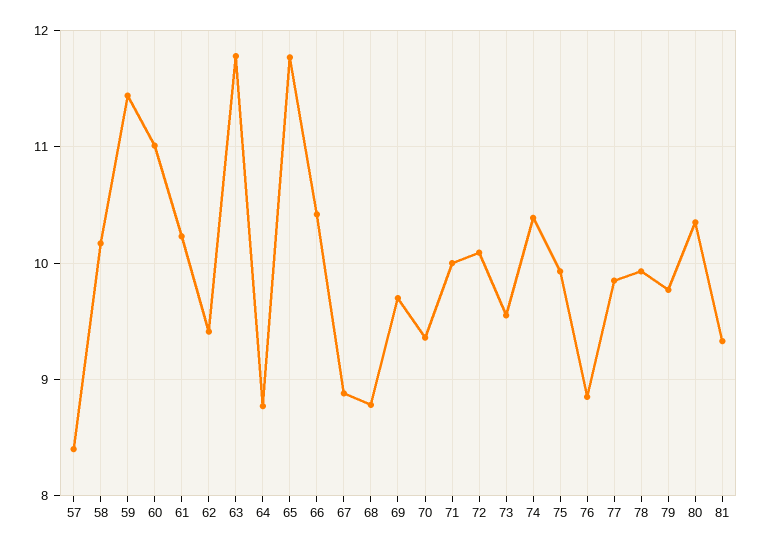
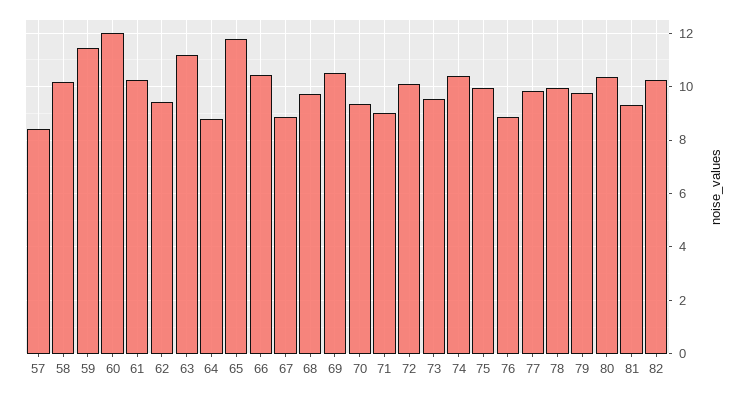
60: 11 -> 12
63: 11.8 -> 11.25
68: 8.8 -> 9.75
69: 9.7 -> 10.5
71: 10 -> 9
82: none -> 10.25

